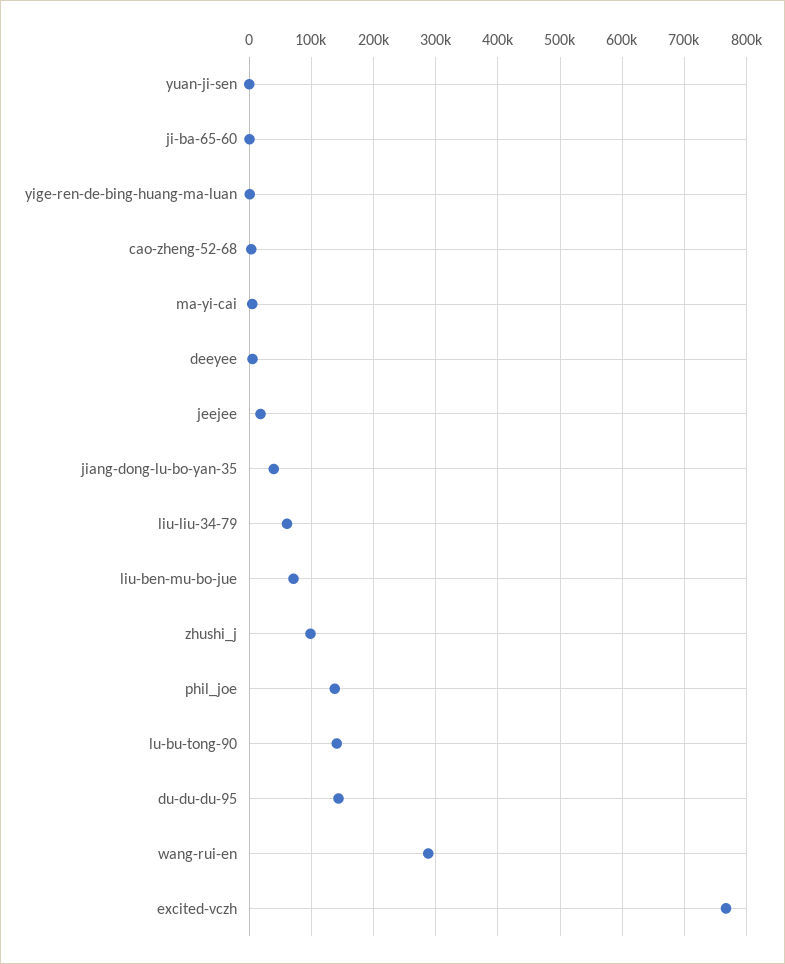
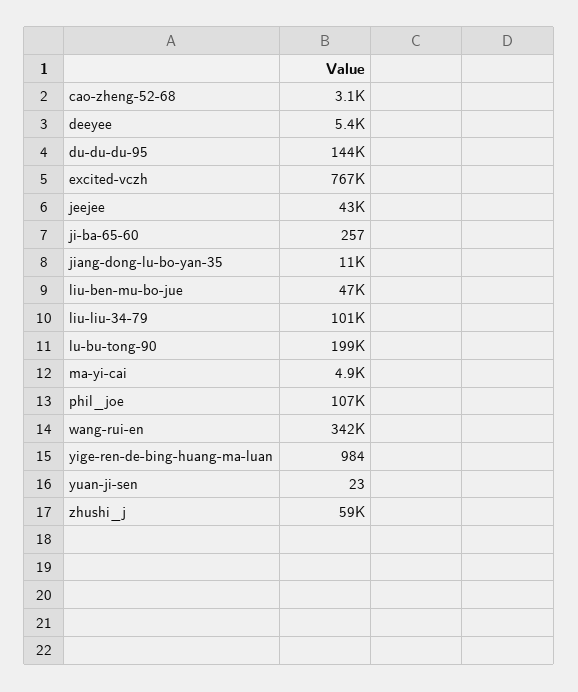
jeejee: 20000 -> 43000
jiang-dong-lu-bo-yan-35: 40000 -> 11000
liu-liu-34-79: 60000 -> 101000
liu-ben-mu-bo-jue: 70000 -> 47000
zhushi_j: 100000 -> 59000
phil_joe: 140000 -> 107000
lu-bu-tong-90: 140000 -> 199000
wang-rui-en: 290000 -> 342000

